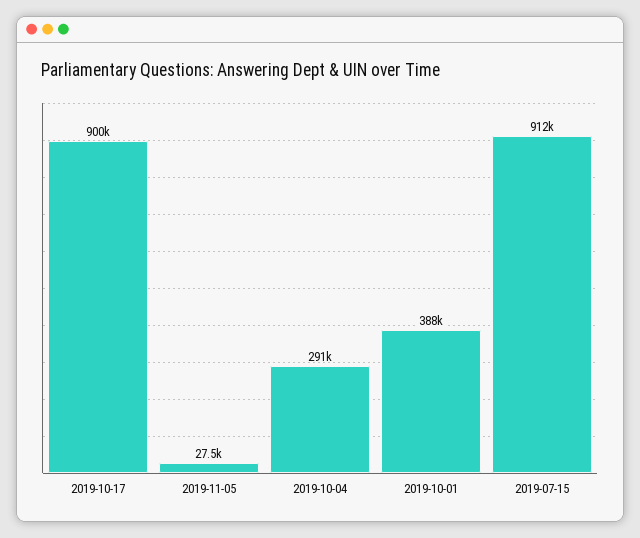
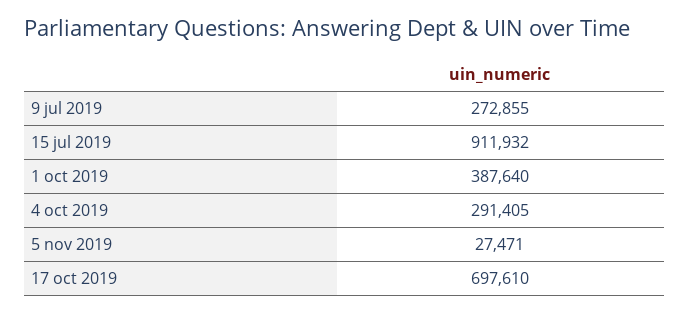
2019-10-17: 900000 -> 697610
9 jul 2019: none -> 272855

